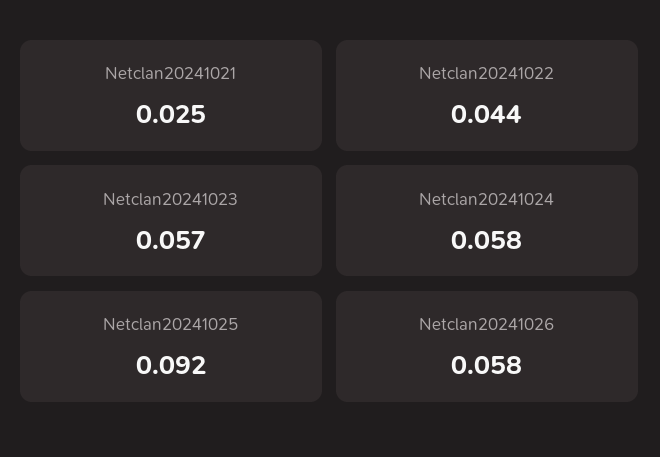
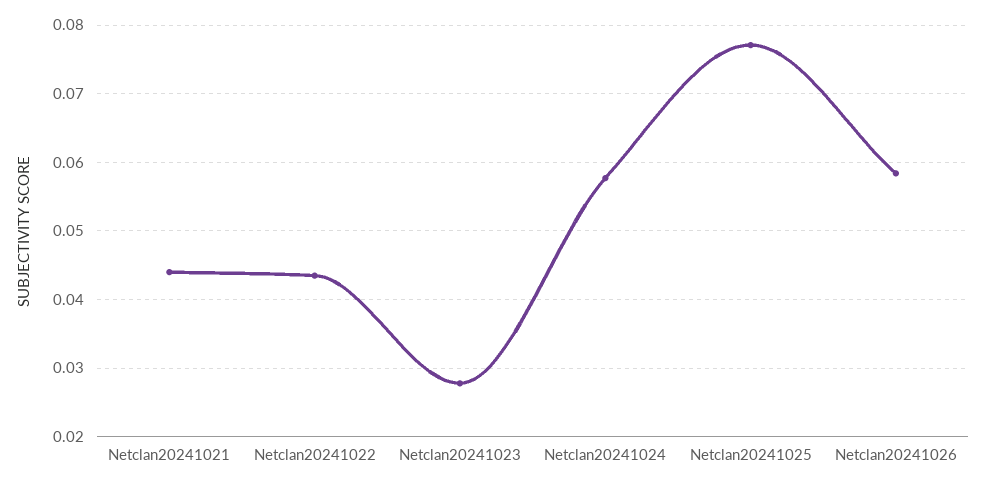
Netclan20241021: 0.025 -> 0.044
Netclan20241023: 0.057 -> 0.028
Netclan20241025: 0.092 -> 0.077

